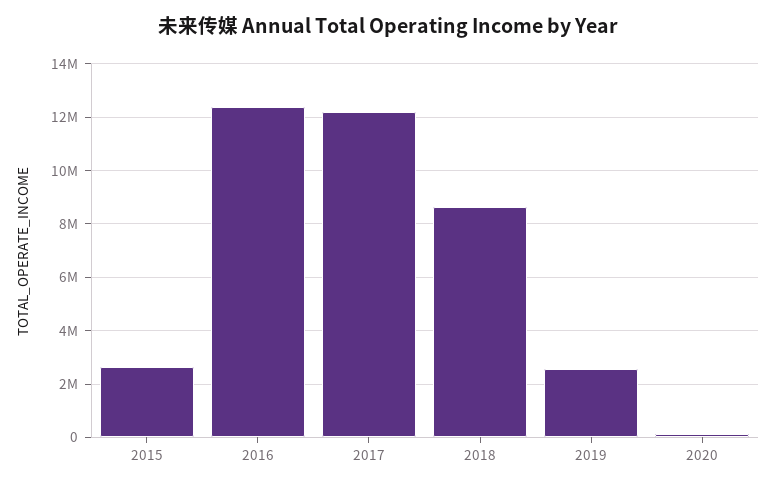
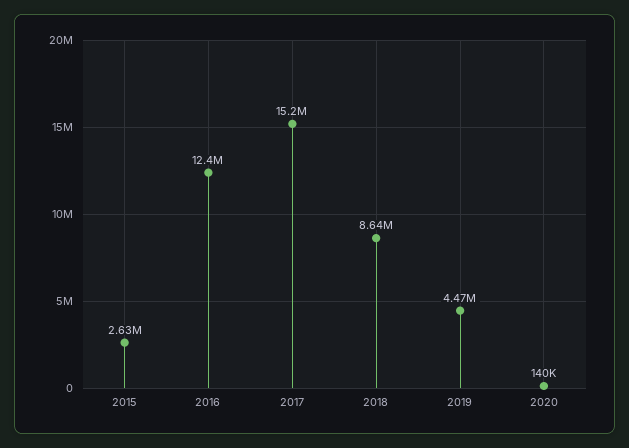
2017: 12250000 -> 15200000
2019: 2500000 -> 4470000

